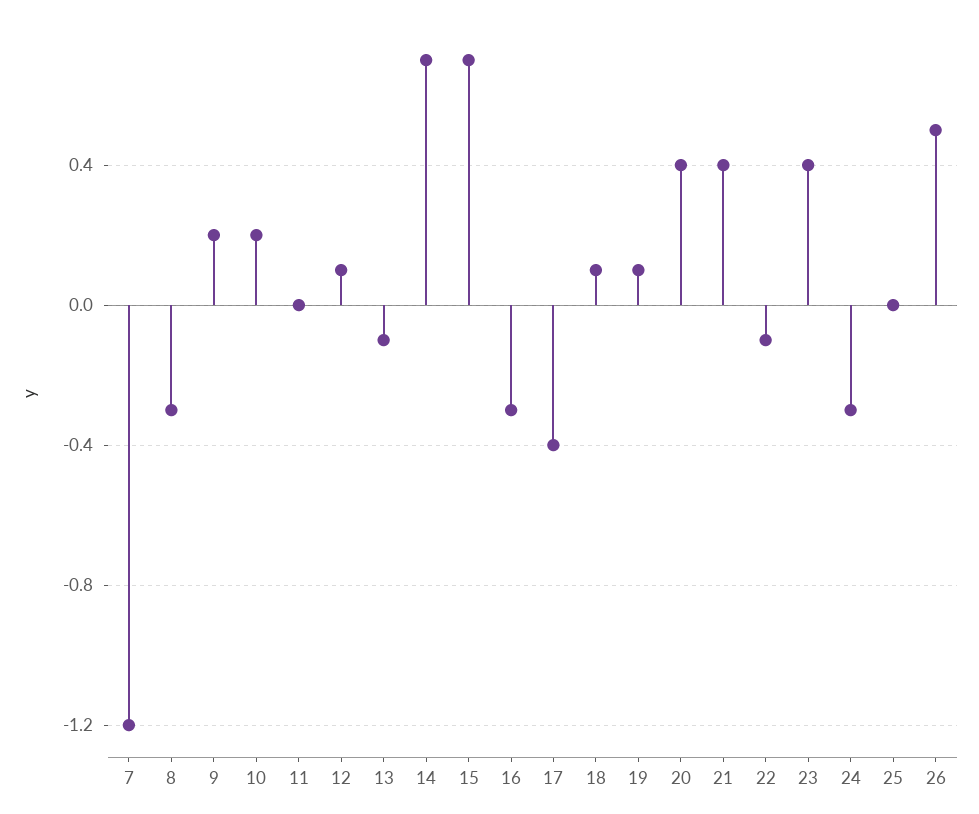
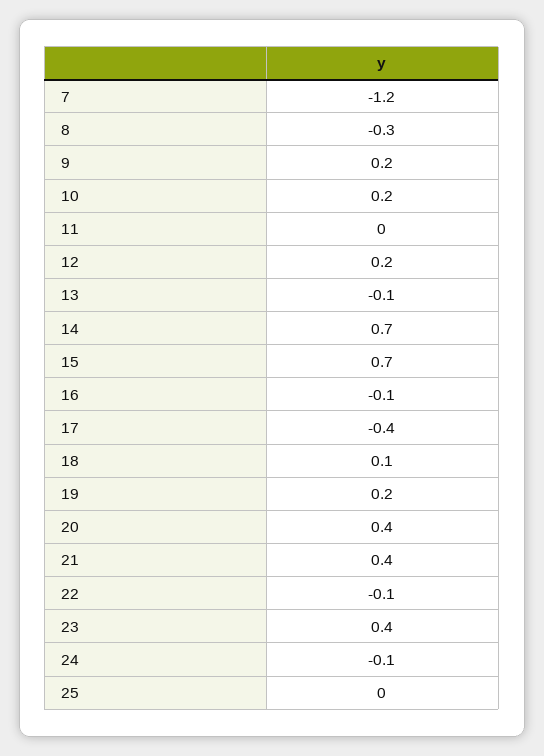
12: 0.1 -> 0.2
16: -0.3 -> -0.1
19: 0.1 -> 0.2
24: -0.3 -> -0.1
26: 0.5 -> none

